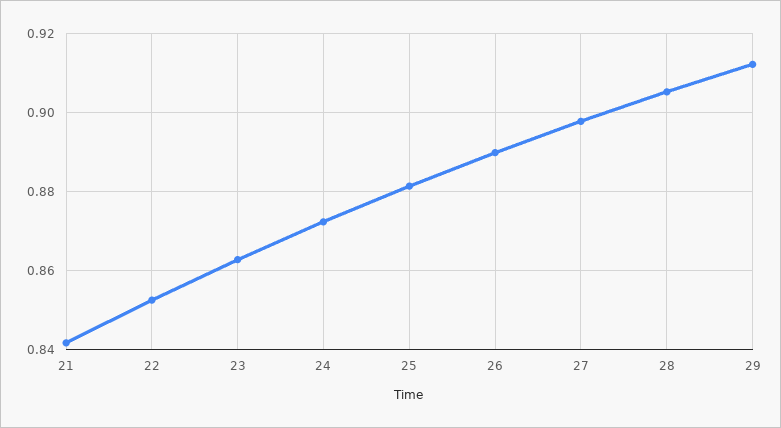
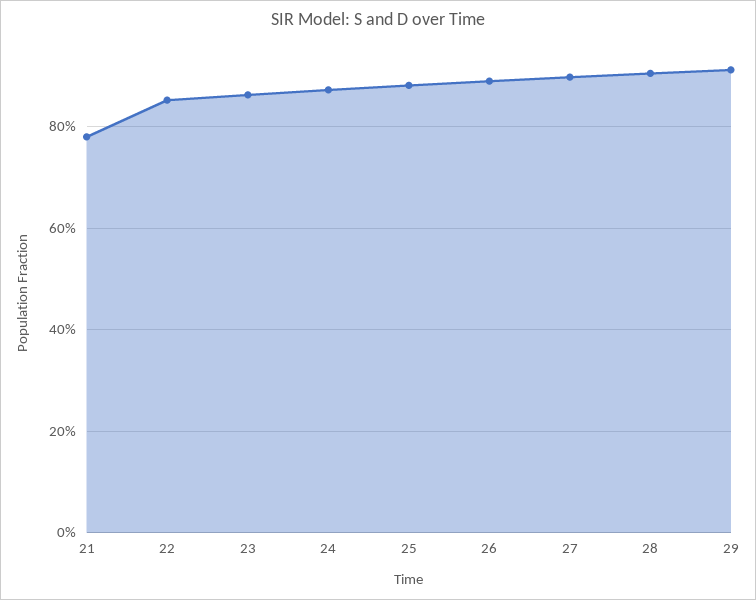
21: 0.842 -> 0.78

